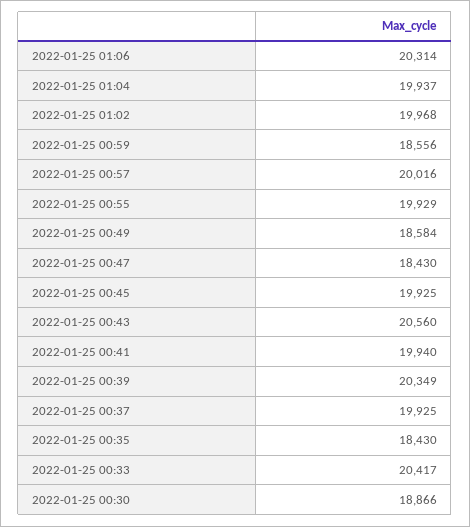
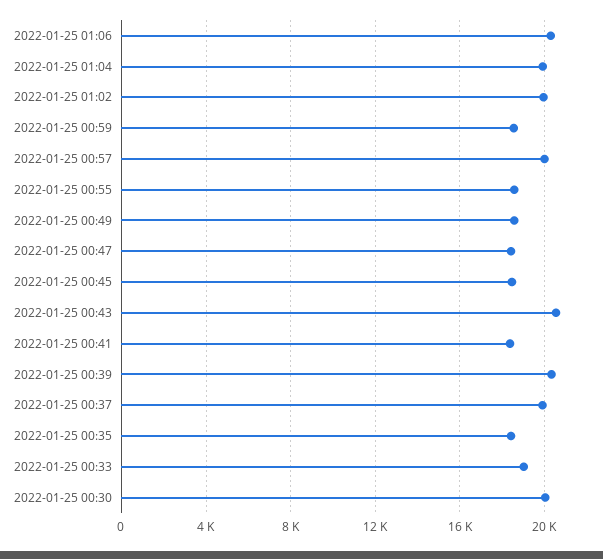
2022-01-25 00:55: 19929 -> 18500
2022-01-25 00:45: 19925 -> 18500
2022-01-25 00:41: 19940 -> 18500
2022-01-25 00:33: 20417 -> 19000
2022-01-25 00:30: 18866 -> 20000

